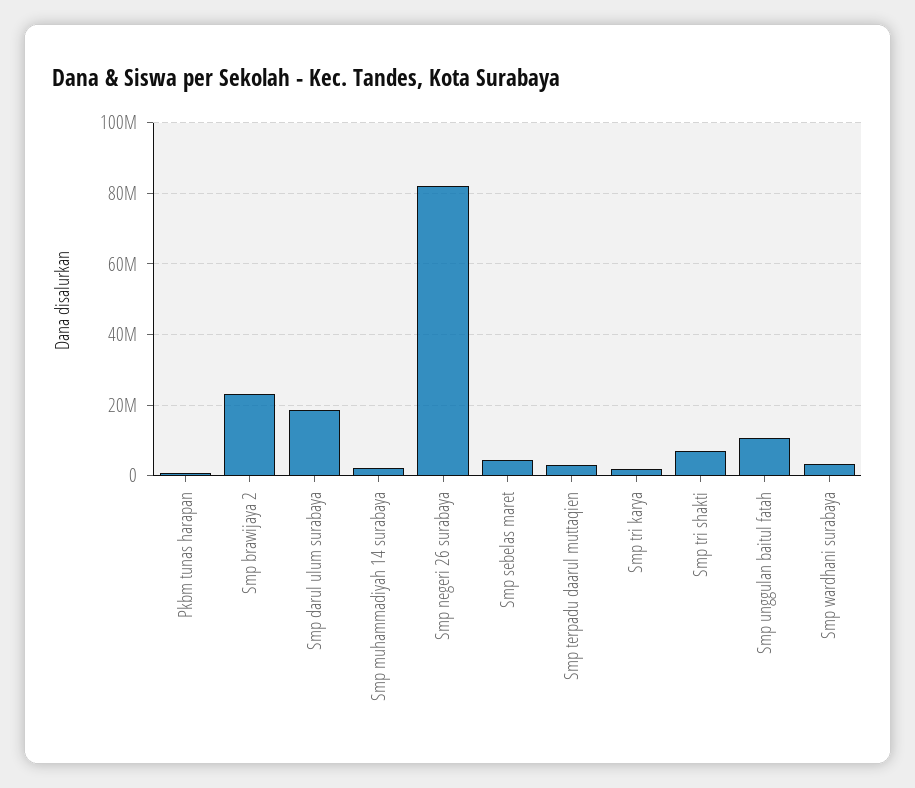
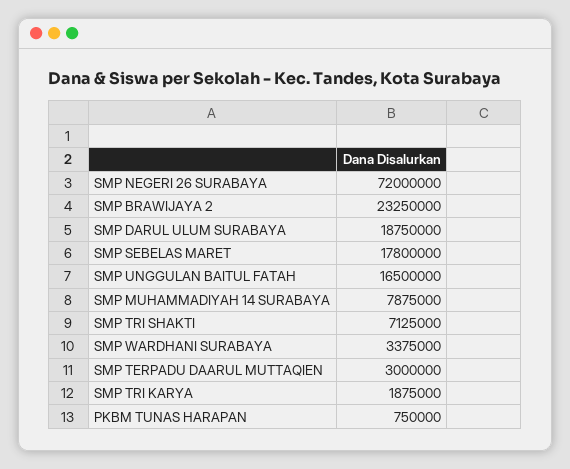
Smp muhammadiyah 14 surabaya: 2000000 -> 7875000
Smp negeri 26 surabaya: 82000000 -> 72000000
Smp sebelas maret: 4000000 -> 17800000
Smp unggulan baitul fatah: 10000000 -> 16500000

